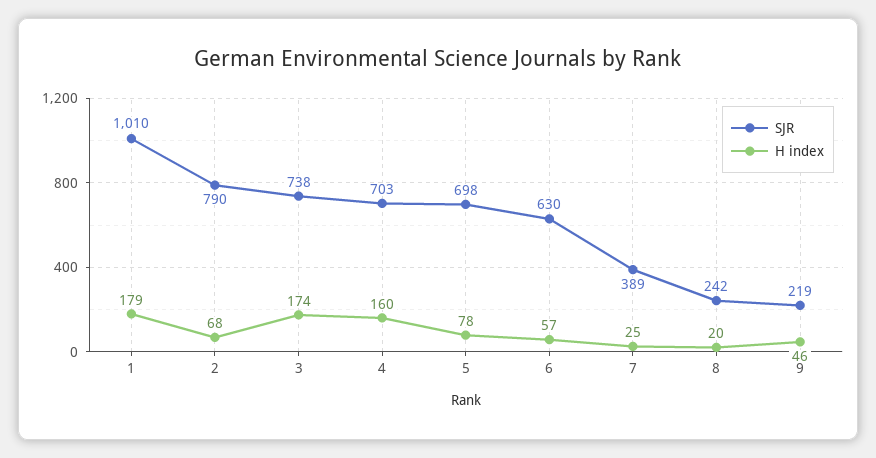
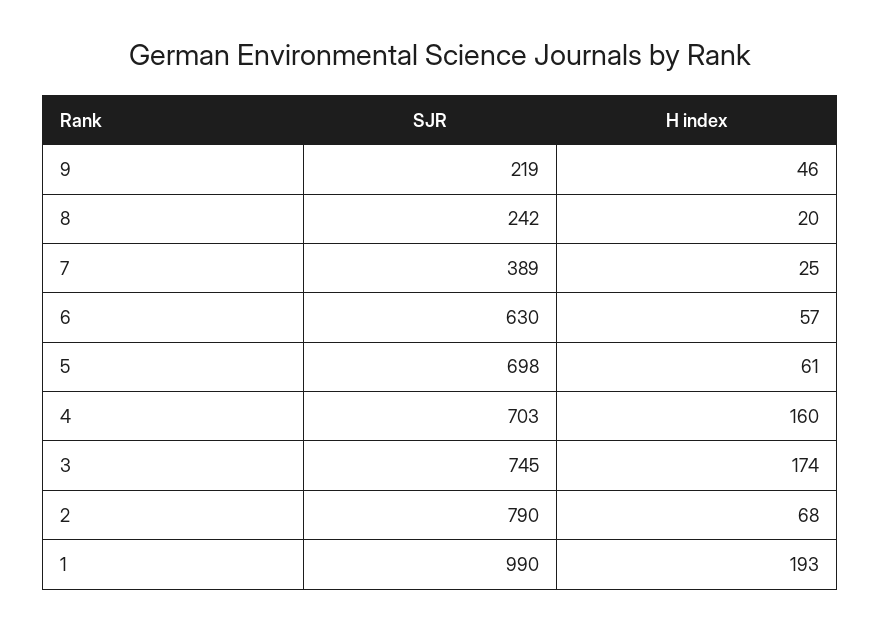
SJR, 1: 1010 -> 990
H index, 1: 179 -> 193
SJR, 3: 738 -> 745
H index, 5: 78 -> 61

